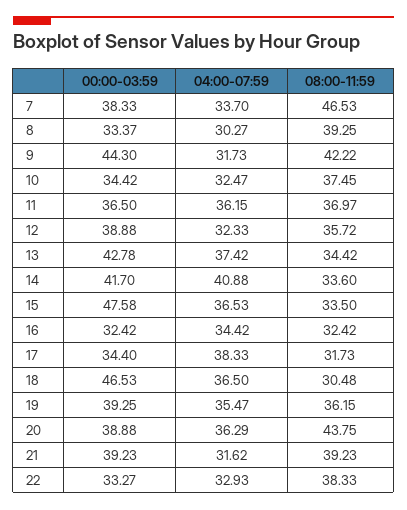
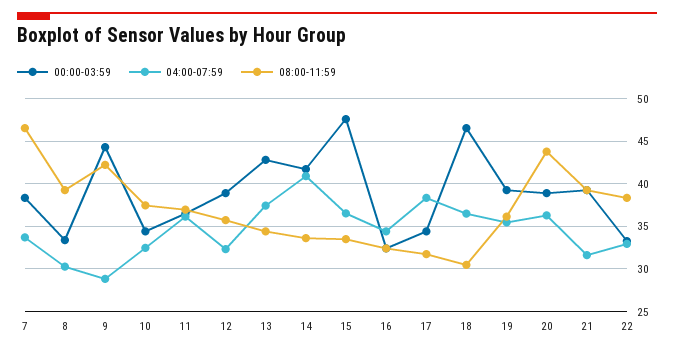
04:00-07:59, 9: 31.73 -> 29

